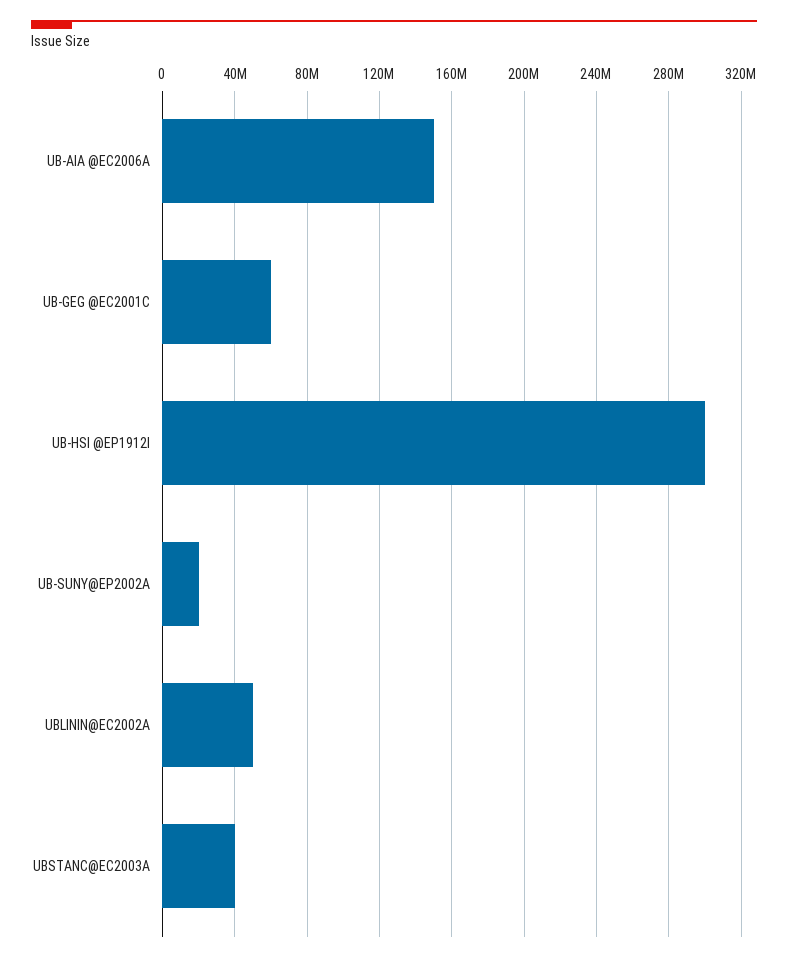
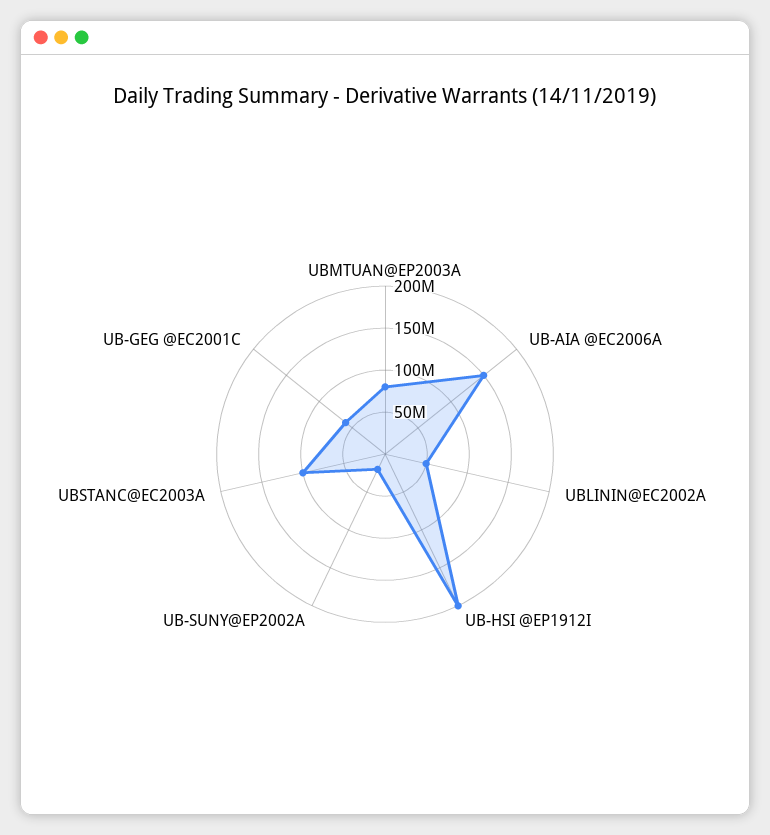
UB-HSI @EP1912I: 300000000 -> 200000000
UBSTANC@EC2003A: 40000000 -> 100000000
UBMTUAN@EP2003A: none -> 80000000

